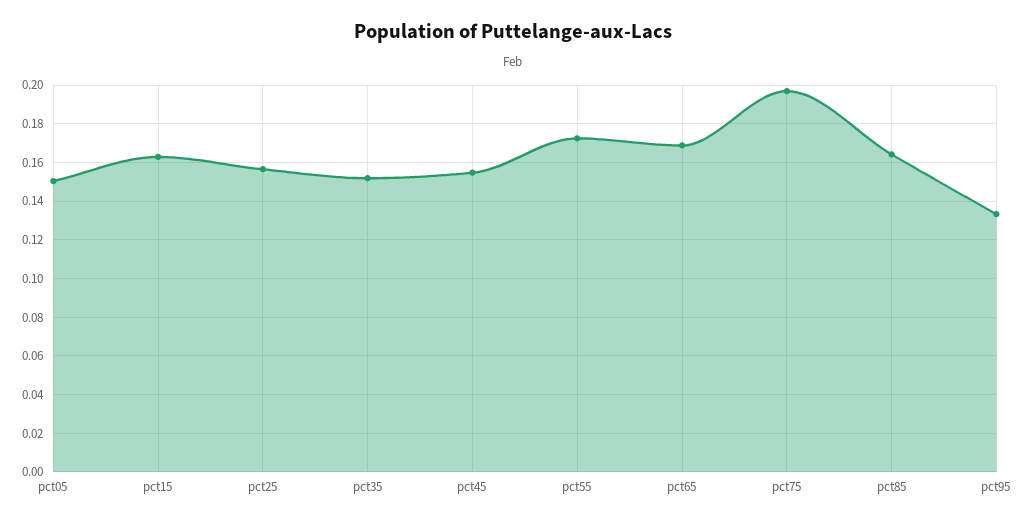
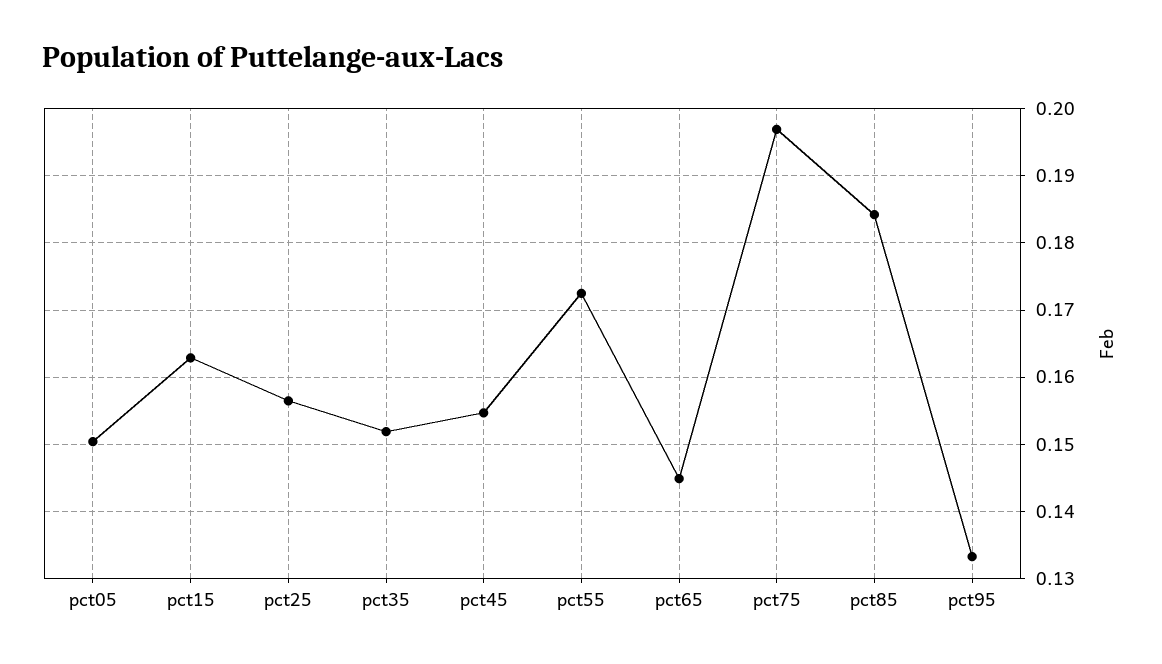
pct65: 0.17 -> 0.145
pct85: 0.165 -> 0.184

